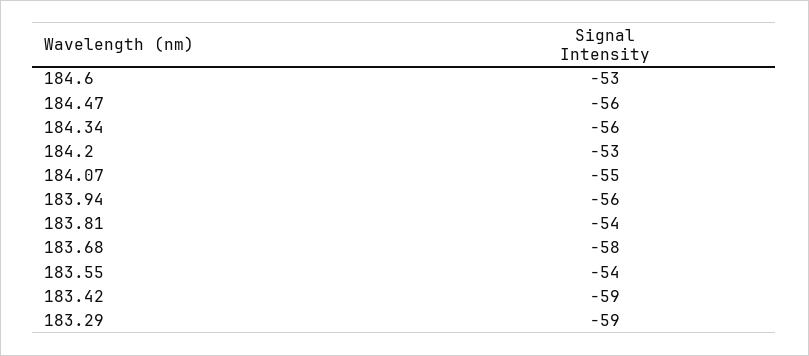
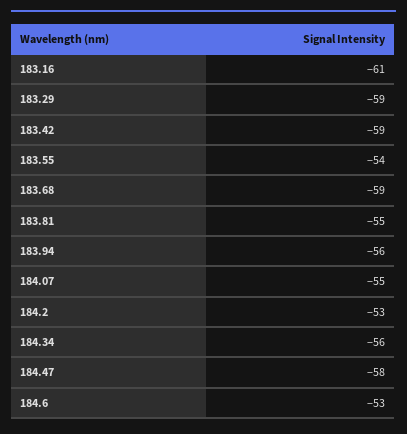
184.47: -56 -> -58
183.81: -54 -> -55
183.68: -58 -> -59
183.16: none -> -61

